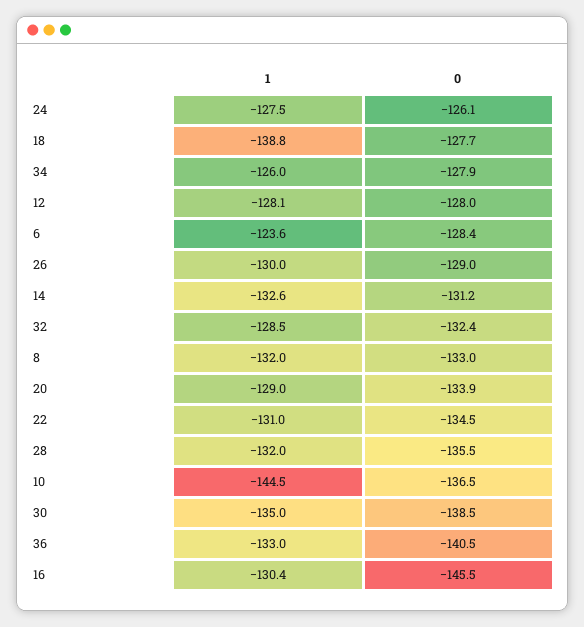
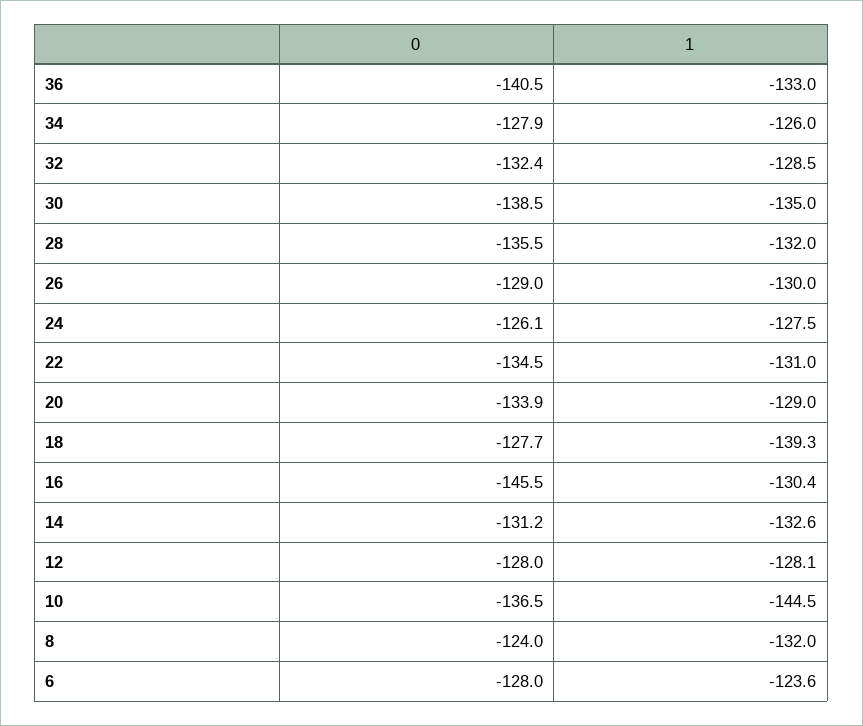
1, 18: -138.8 -> -139.3
0, 6: -128.4 -> -128
0, 8: -133 -> -124

